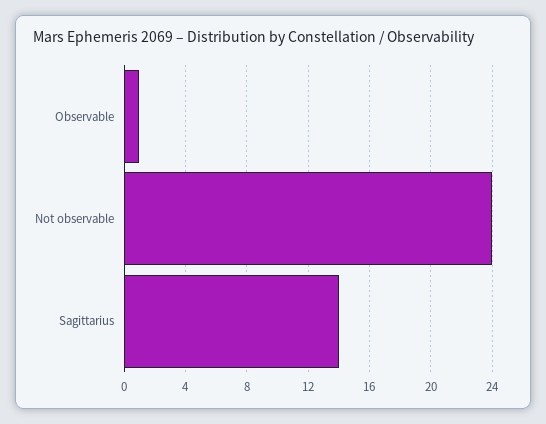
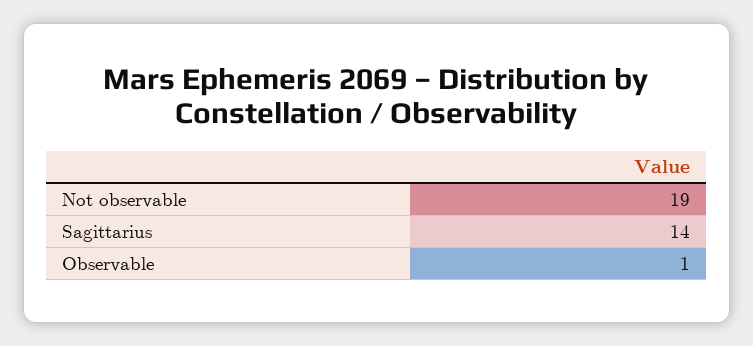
Not observable: 24 -> 19

